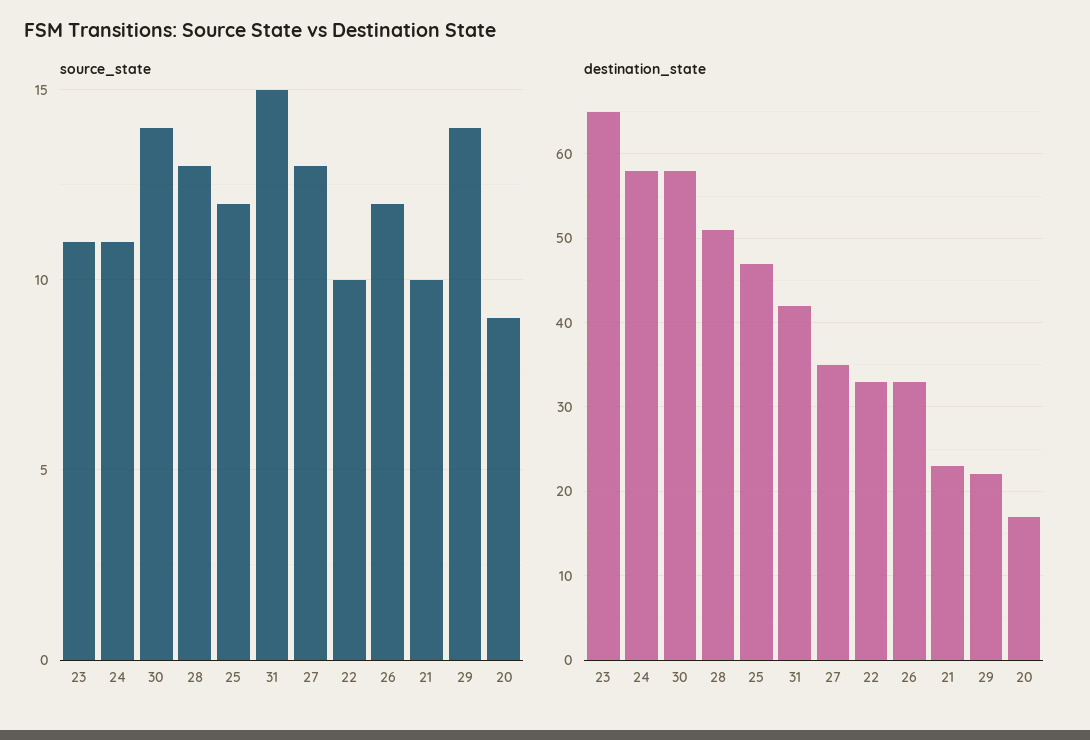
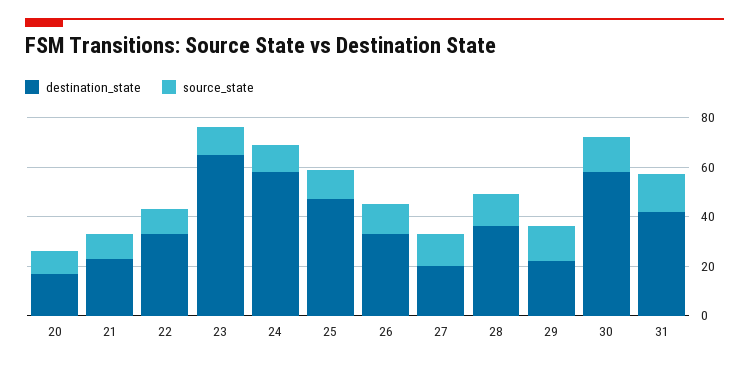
destination_state, 28: 51 -> 35
destination_state, 27: 35 -> 20

